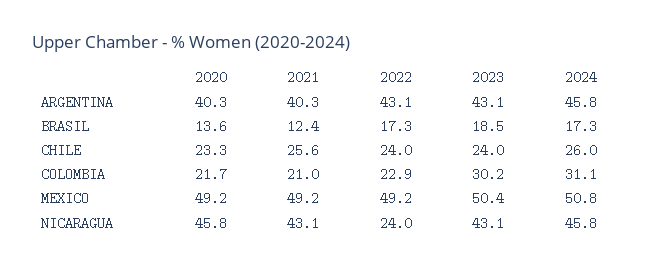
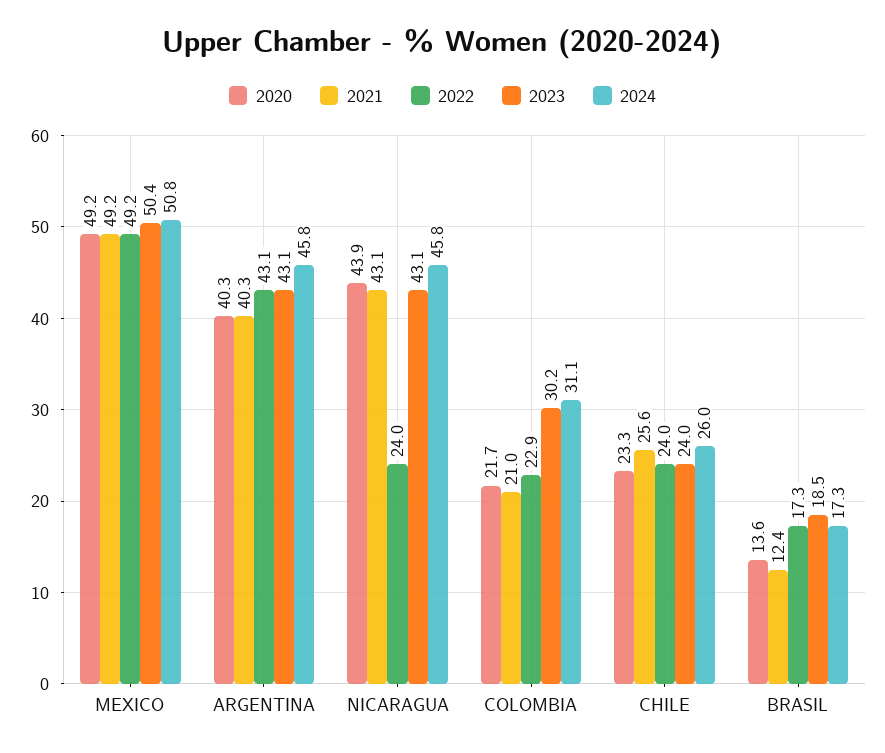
2020, NICARAGUA: 45.8 -> 43.9

